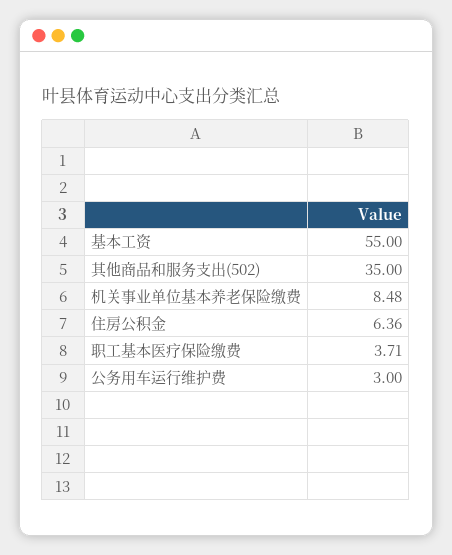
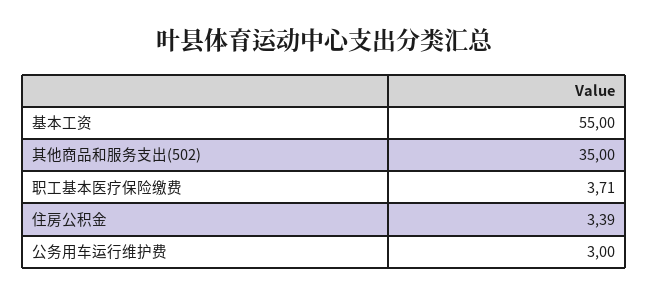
机关事业单位基本养老保险缴费: 8.48 -> none
住房公积金: 6.36 -> 3.39

